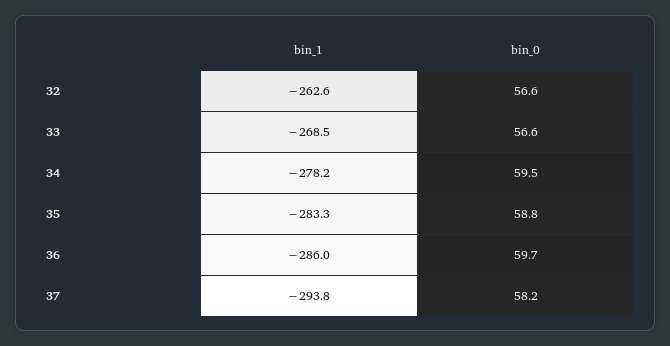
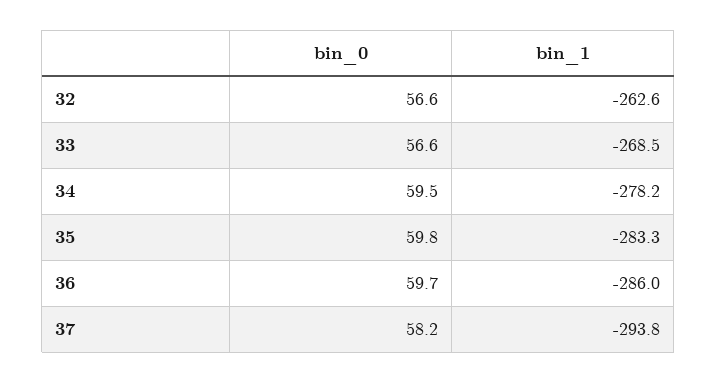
bin_0, 35: 58.8 -> 59.8

